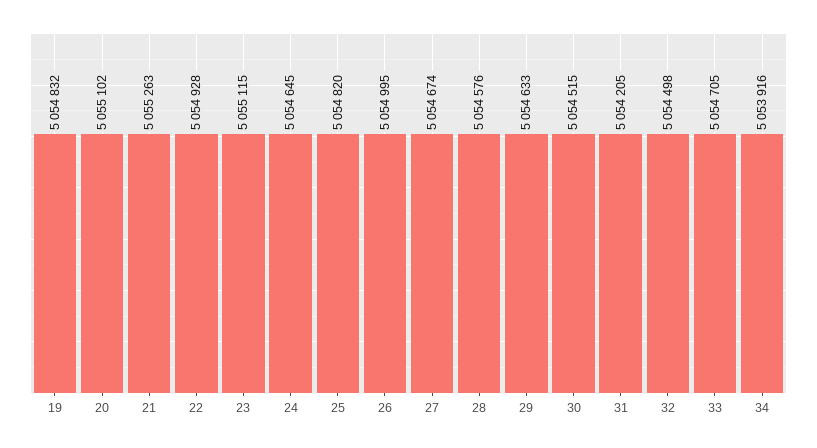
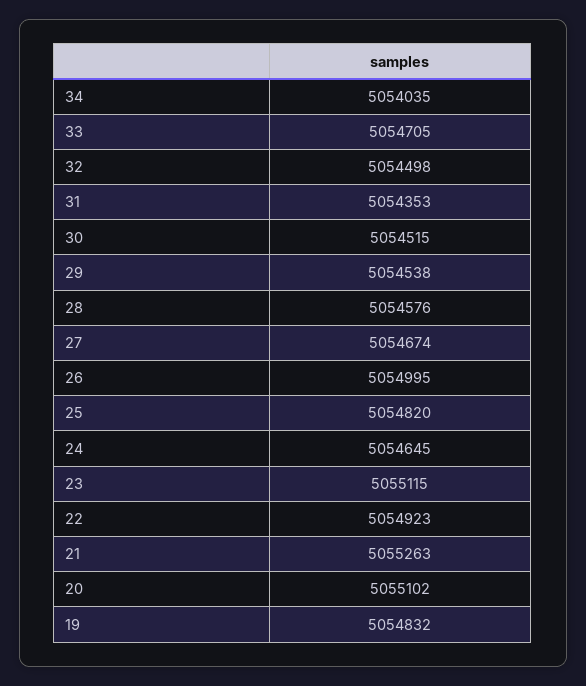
22: 5054928 -> 5054923
29: 5054633 -> 5054538
31: 5054205 -> 5054353
34: 5053916 -> 5054035

